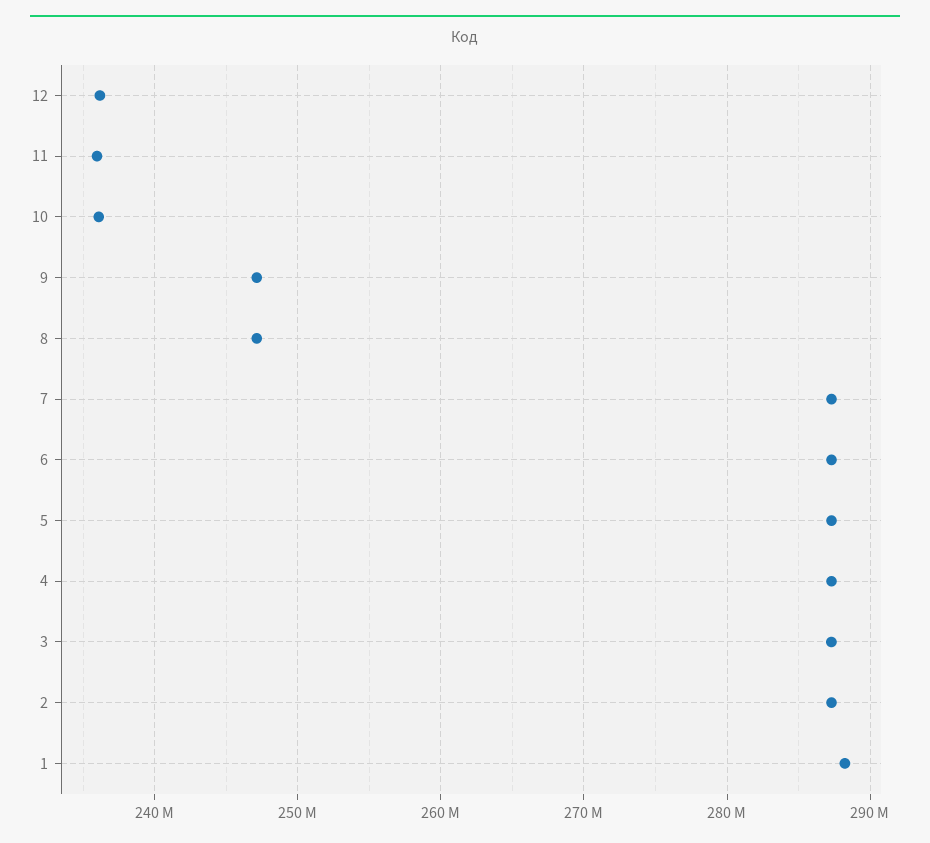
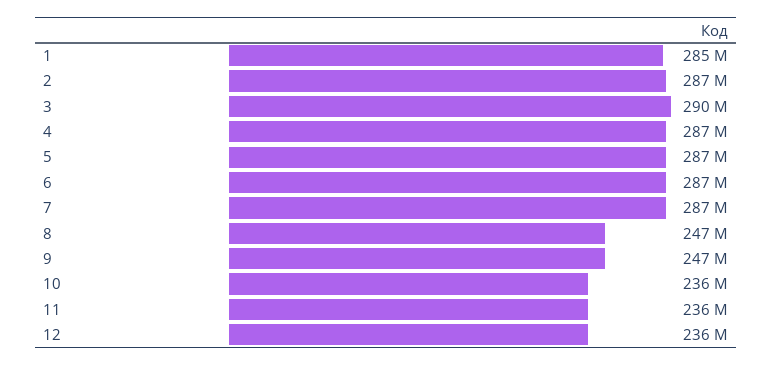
3: 287000000 -> 290000000
1: 288000000 -> 285000000

